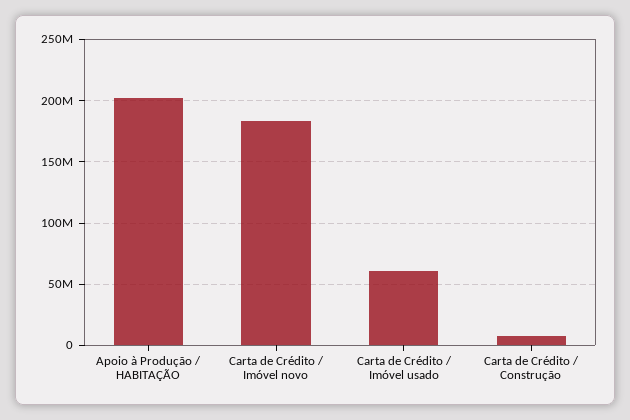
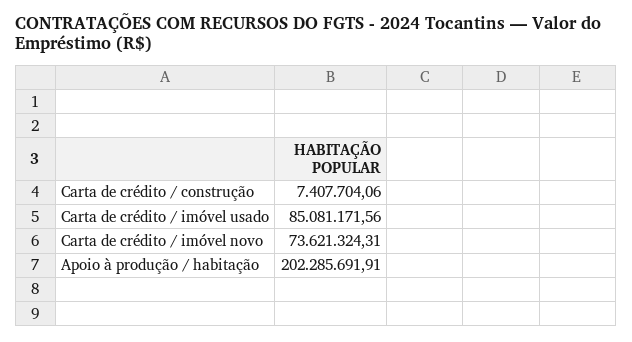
Carta de Crédito / Imóvel novo: 185000000 -> 73621324.31
Carta de Crédito / Imóvel usado: 60000000 -> 85081171.56

